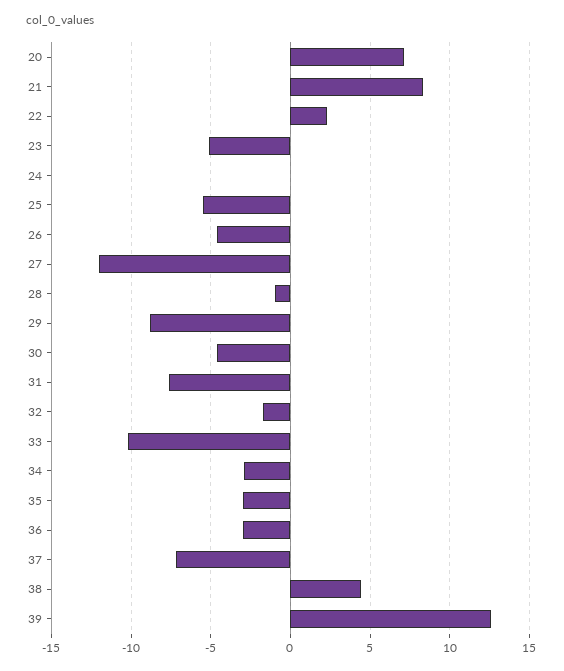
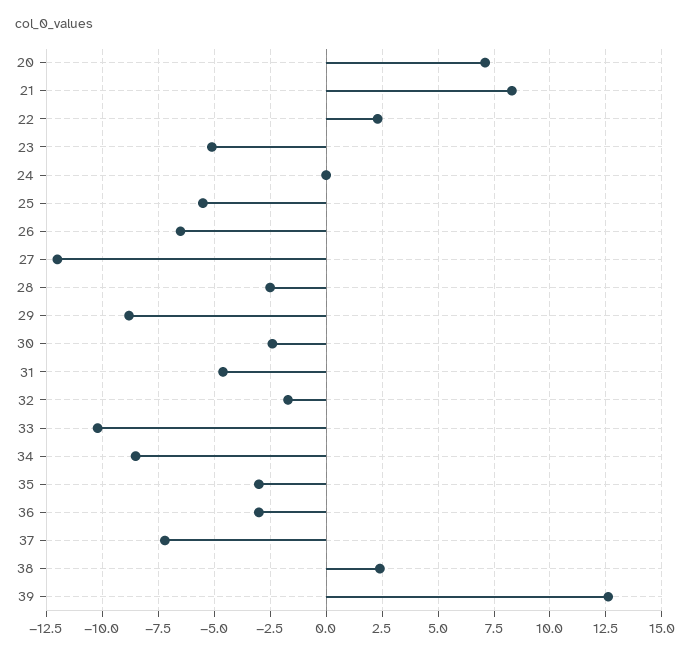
26: -4.5 -> -6.5
28: -1 -> -2.5
30: -4.5 -> -2.5
31: -7.5 -> -4.5
34: -3 -> -8.5
38: 4.5 -> 2.5

